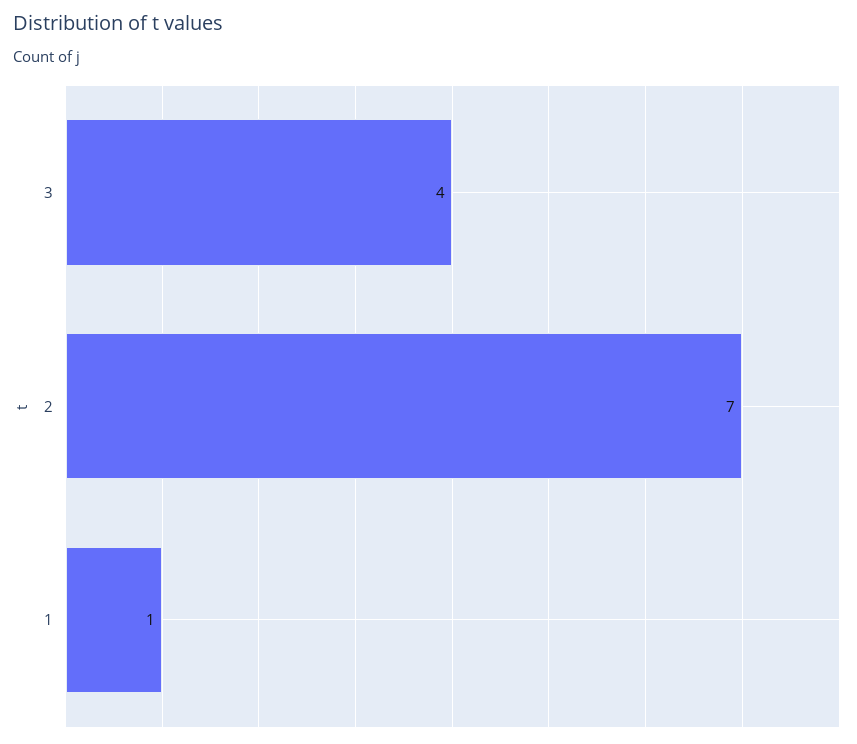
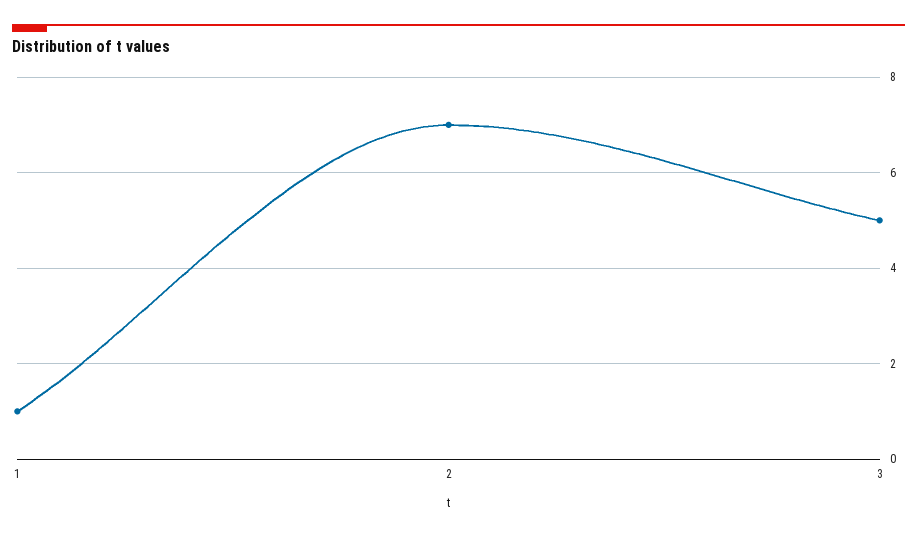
3: 4 -> 5

